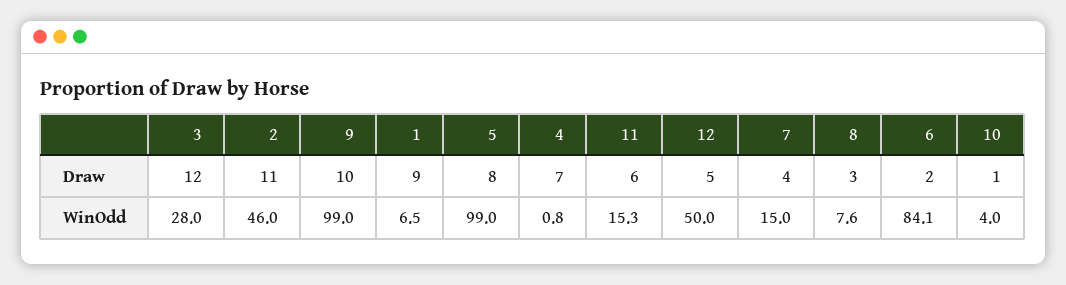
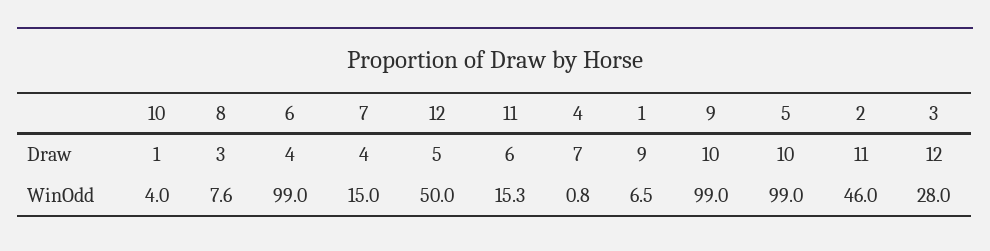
5, Draw: 8 -> 10
6, Draw: 2 -> 4
6, WinOdd: 84.1 -> 99

